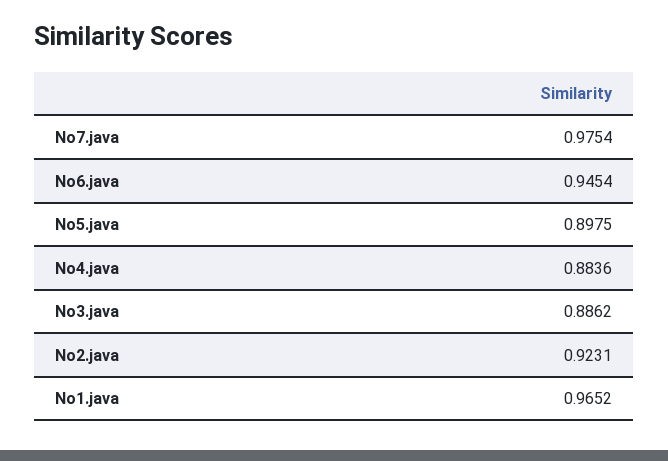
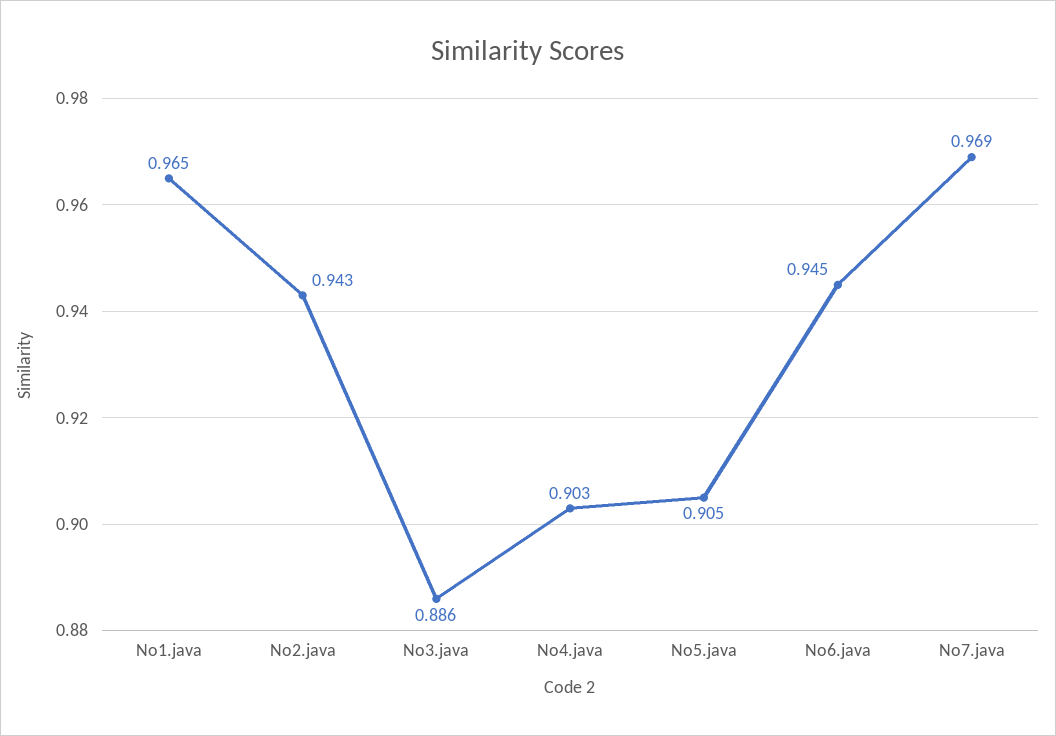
No7.java: 0.9754 -> 0.969
No5.java: 0.8975 -> 0.905
No4.java: 0.8836 -> 0.903
No2.java: 0.9231 -> 0.943

